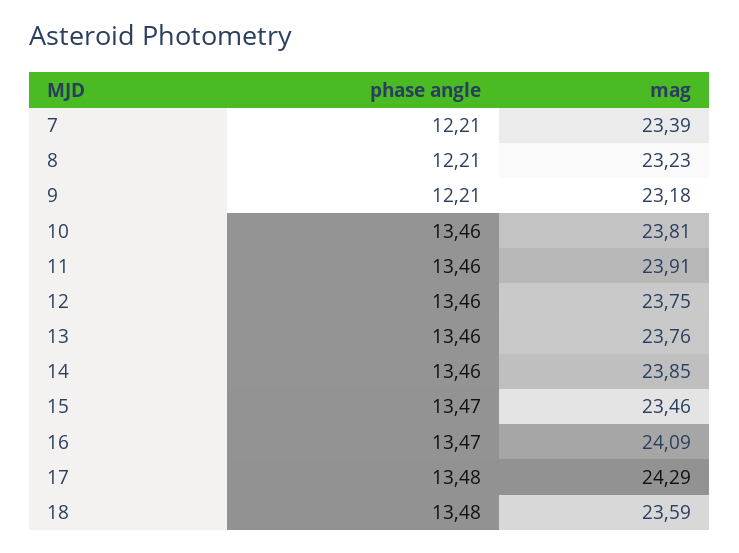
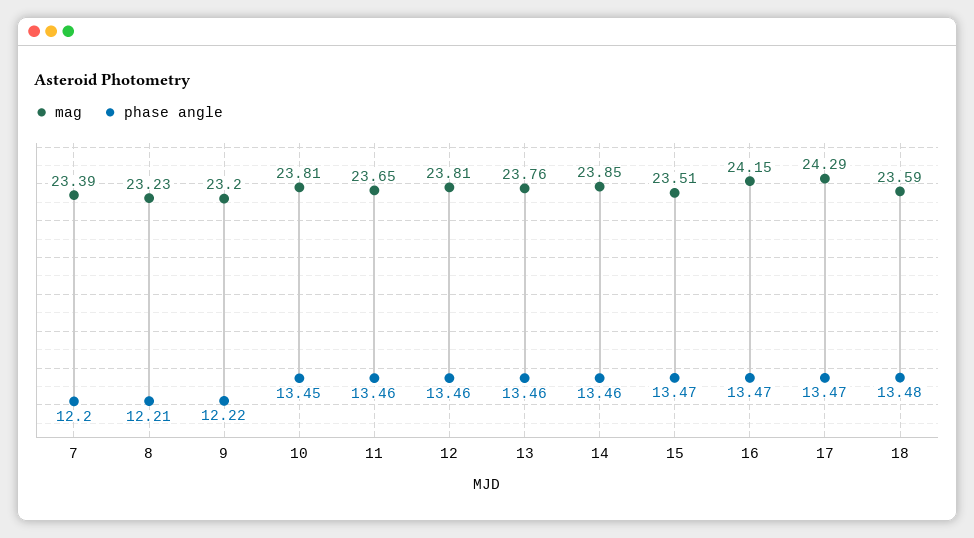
phase angle, 7: 12.21 -> 12.2
phase angle, 9: 12.21 -> 12.22
mag, 9: 23.18 -> 23.2
phase angle, 10: 13.46 -> 13.45
mag, 11: 23.91 -> 23.65
mag, 12: 23.75 -> 23.81
mag, 15: 23.46 -> 23.51
mag, 16: 24.09 -> 24.15
phase angle, 17: 13.48 -> 13.47

